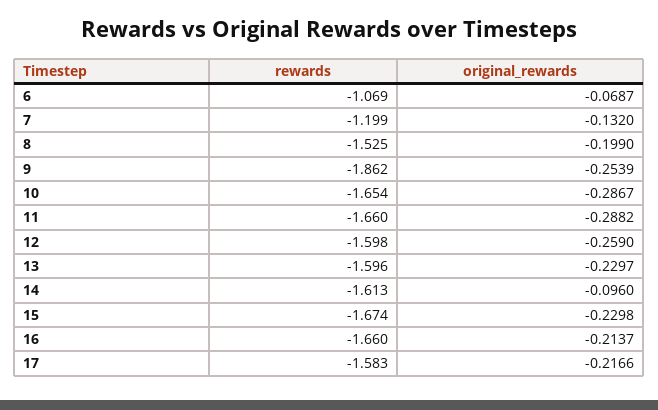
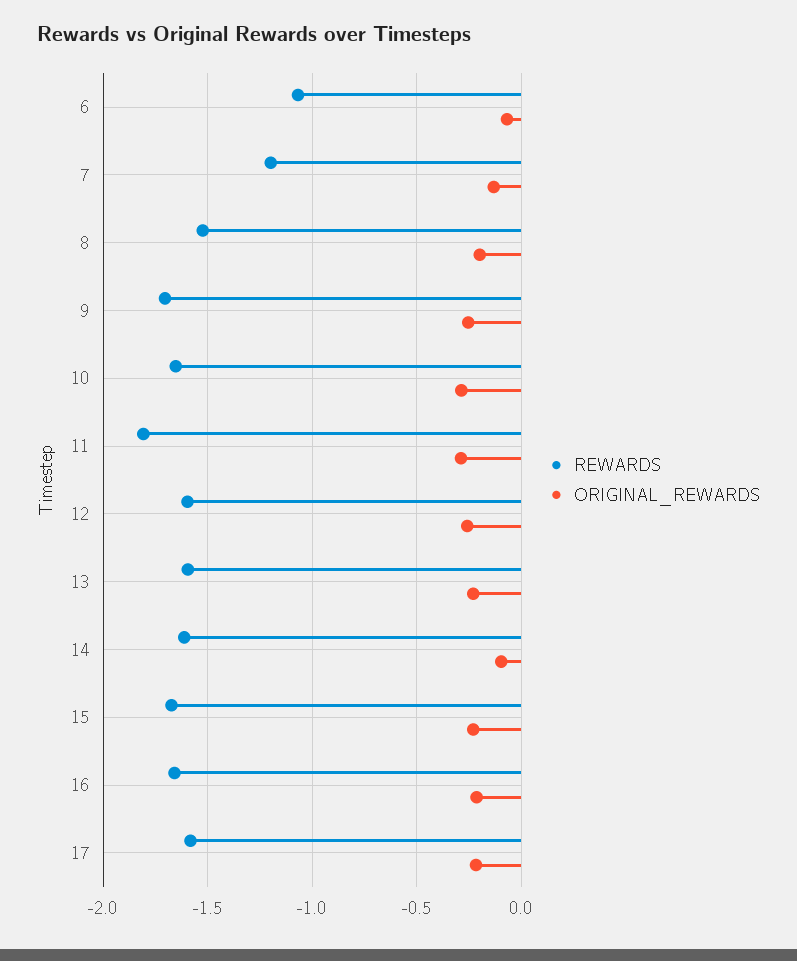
rewards, 9: -1.862 -> -1.7
rewards, 11: -1.66 -> -1.8

